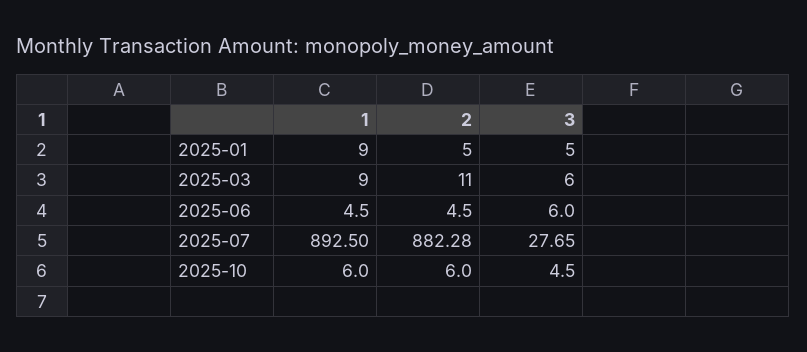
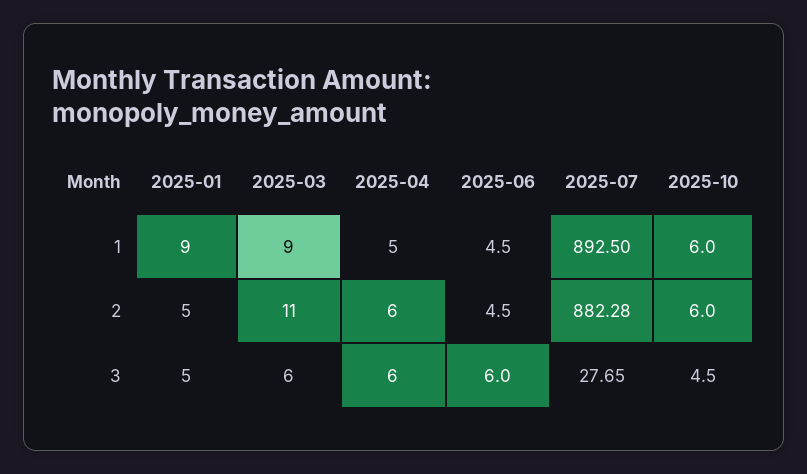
1, 2025-04: none -> 5
2, 2025-04: none -> 6
3, 2025-04: none -> 6

